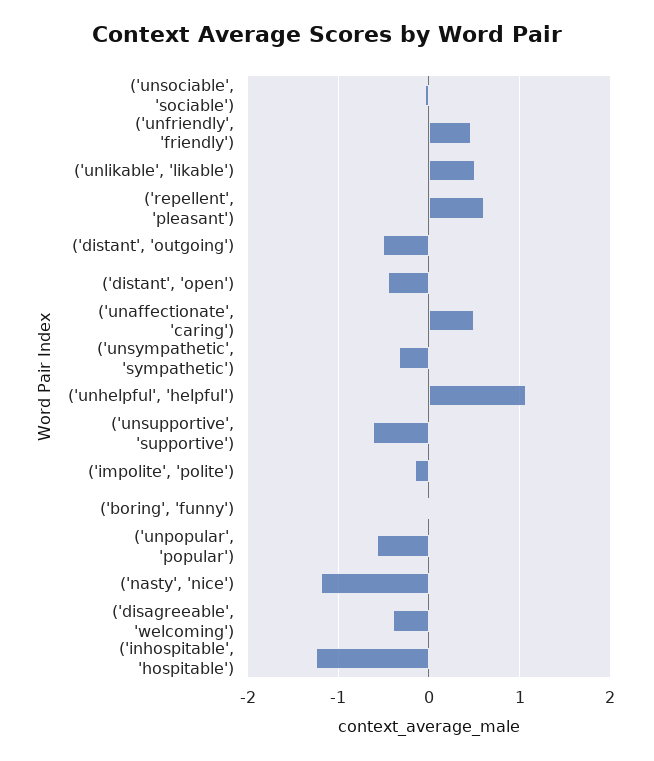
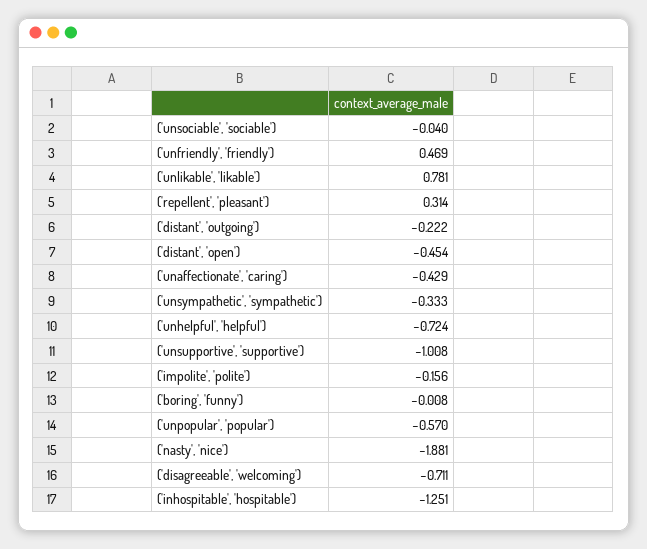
('unlikable', 'likable'): 0.5 -> 0.781
('repellent', 'pleasant'): 0.6 -> 0.314
('distant', 'outgoing'): -0.5 -> -0.222
('unaffectionate', 'caring'): 0.5 -> -0.429
('unhelpful', 'helpful'): 1.1 -> -0.724
('unsupportive', 'supportive'): -0.6 -> -1.008
('nasty', 'nice'): -1.2 -> -1.881
('disagreeable', 'welcoming'): -0.4 -> -0.711

